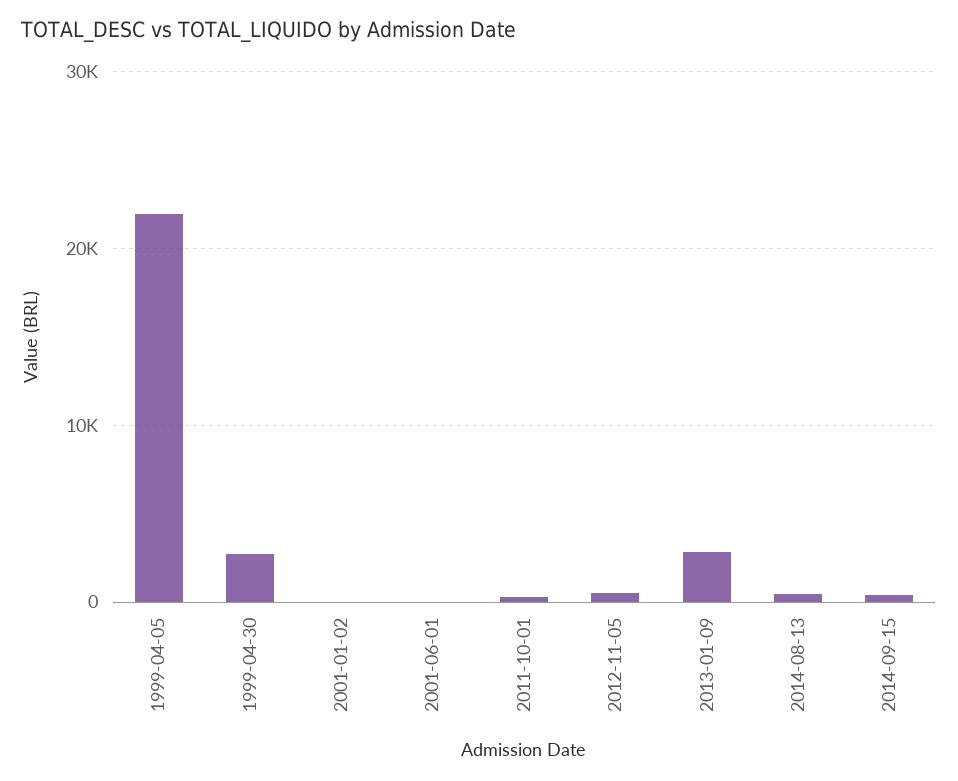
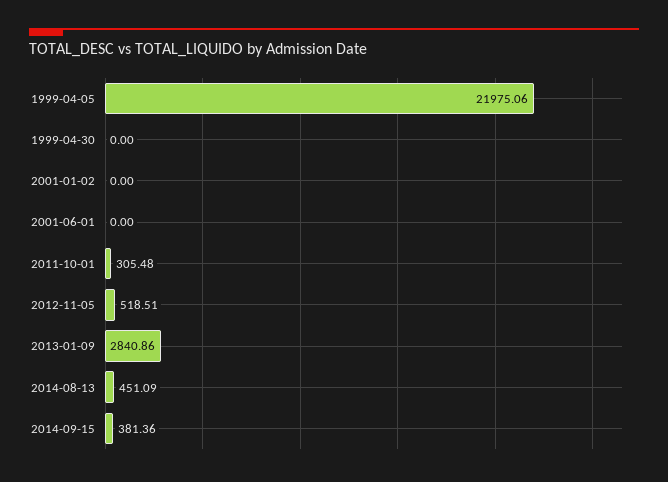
1999-04-30: 3000 -> 0

